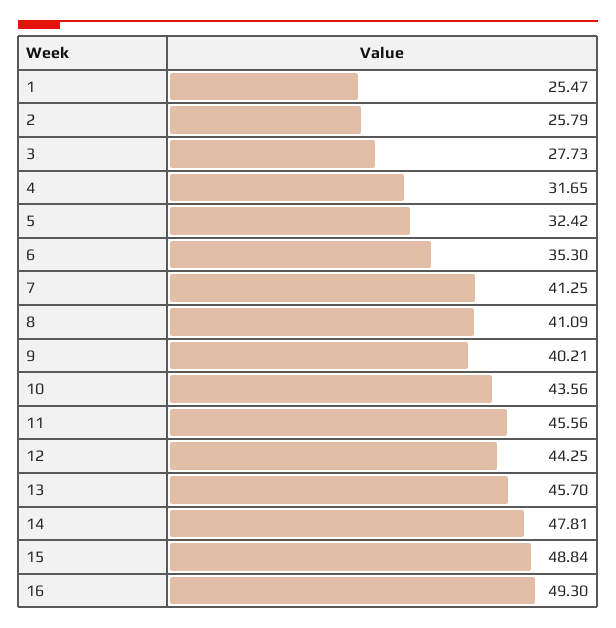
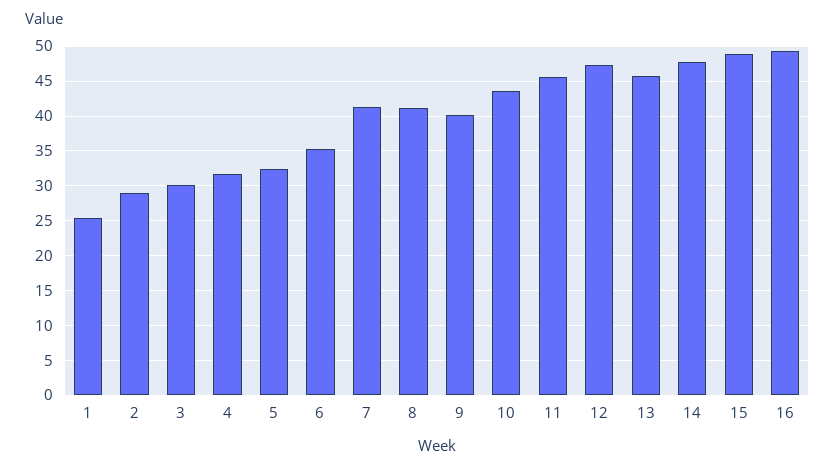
2: 25.79 -> 29
3: 27.73 -> 30
12: 44.25 -> 47

